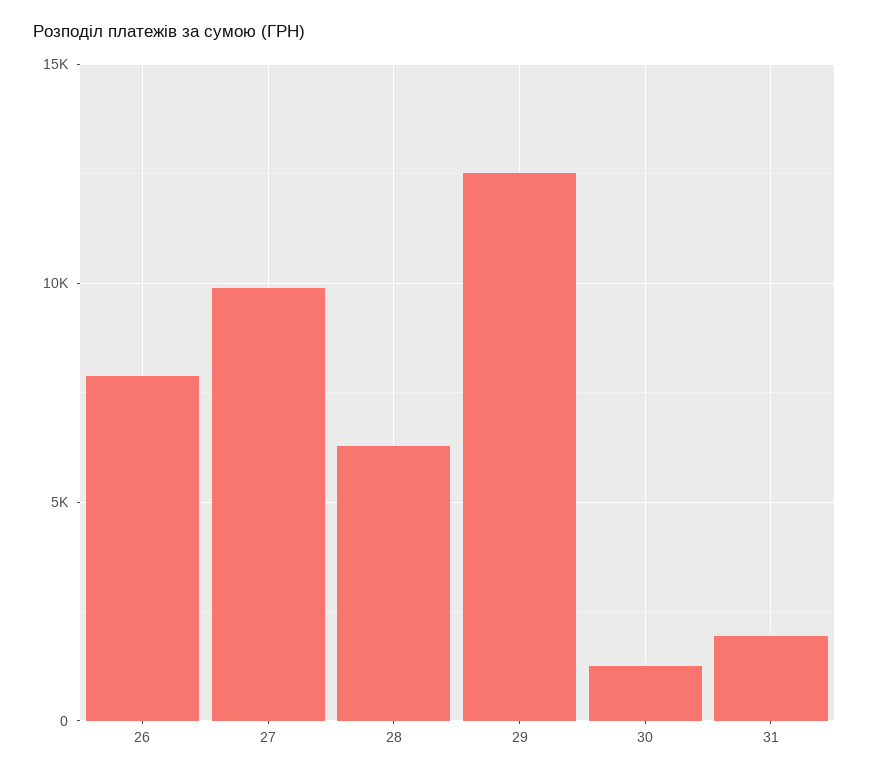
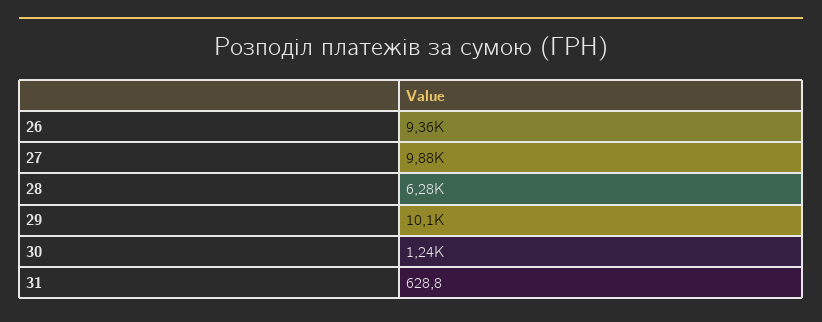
26: 8000 -> 9360
29: 12500 -> 10100
31: 2000 -> 628.8

